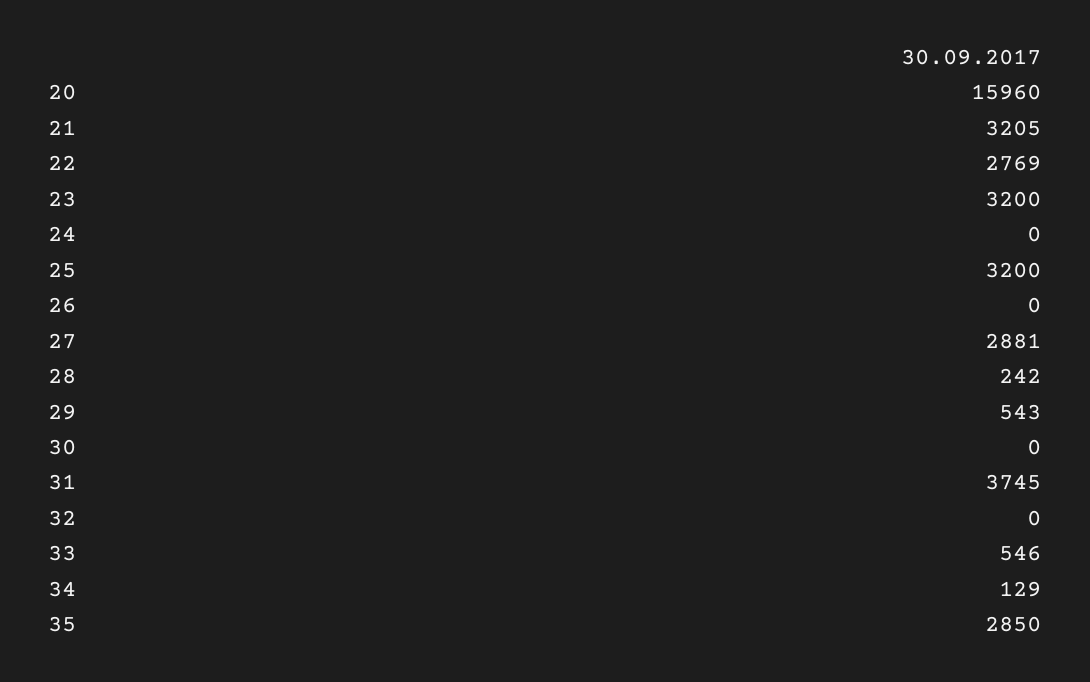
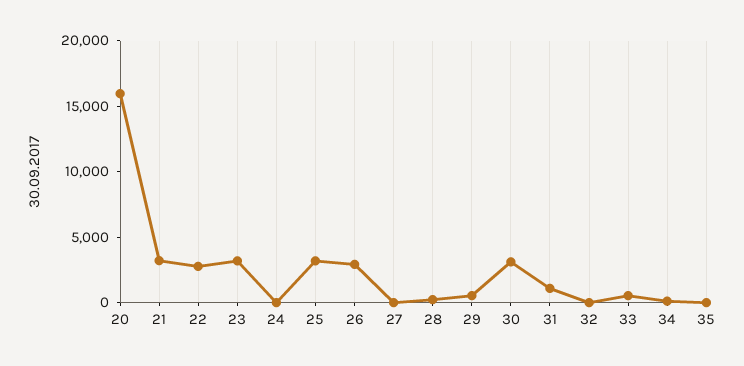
26: 0 -> 3000
27: 2881 -> 0
30: 0 -> 3000
31: 3745 -> 1000
35: 2850 -> 0

